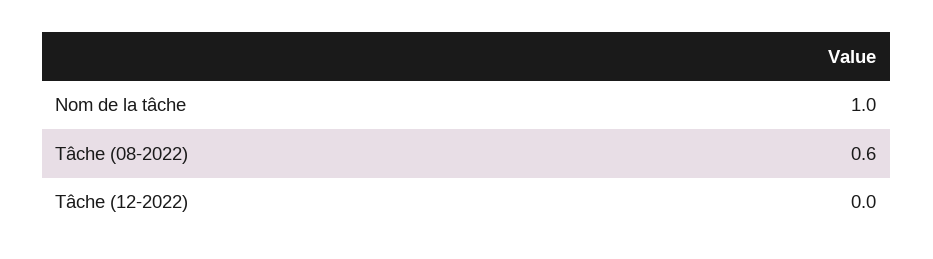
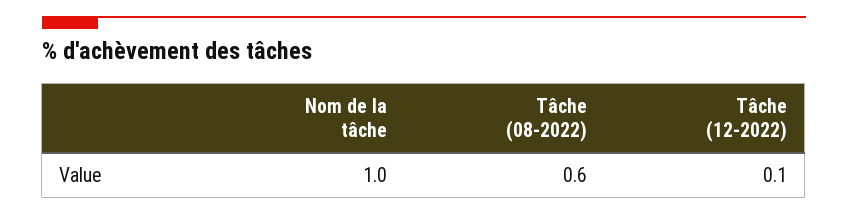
Tâche (12-2022): 0 -> 0.1

